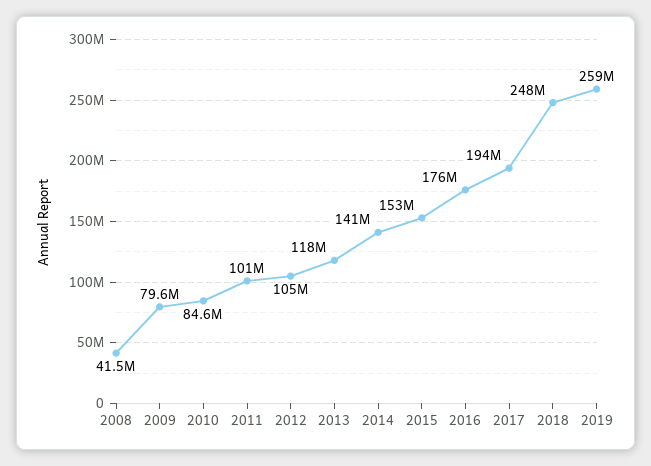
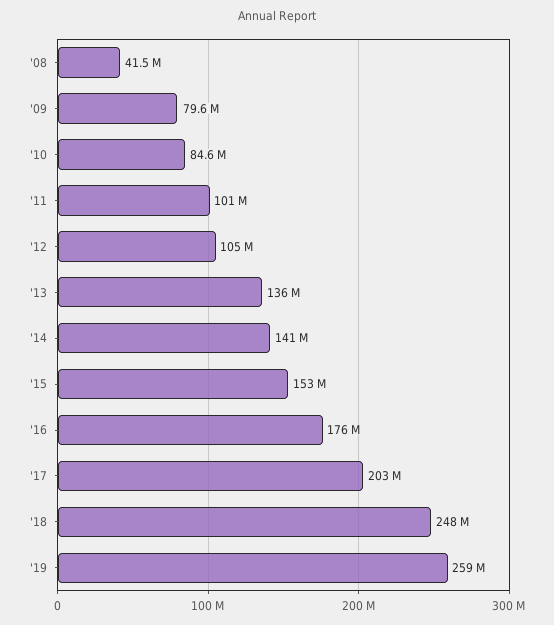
2013: 118000000 -> 136000000
2017: 194000000 -> 203000000

